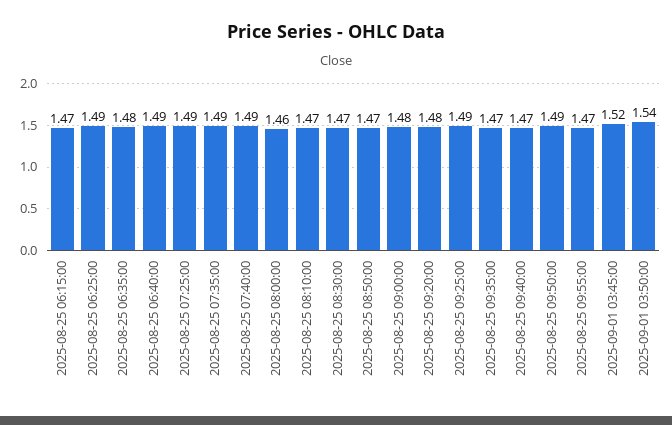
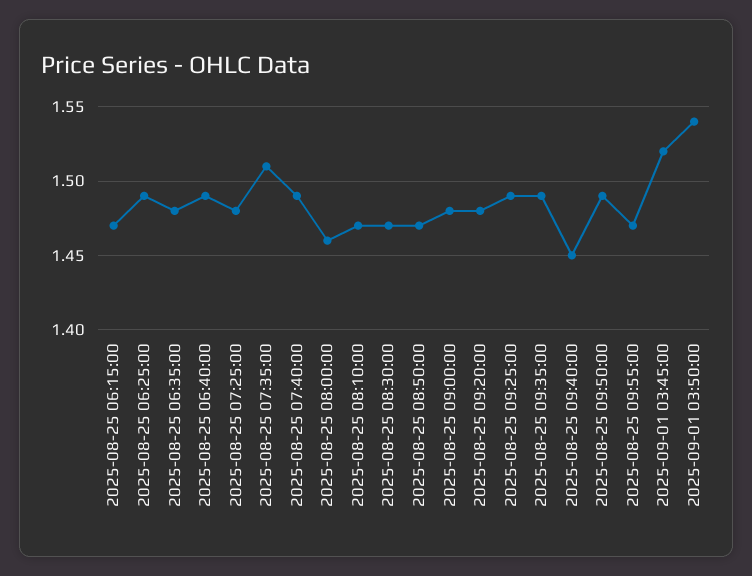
2025-08-25 07:25:00: 1.49 -> 1.48
2025-08-25 07:35:00: 1.49 -> 1.51
2025-08-25 09:35:00: 1.47 -> 1.49
2025-08-25 09:40:00: 1.47 -> 1.45

